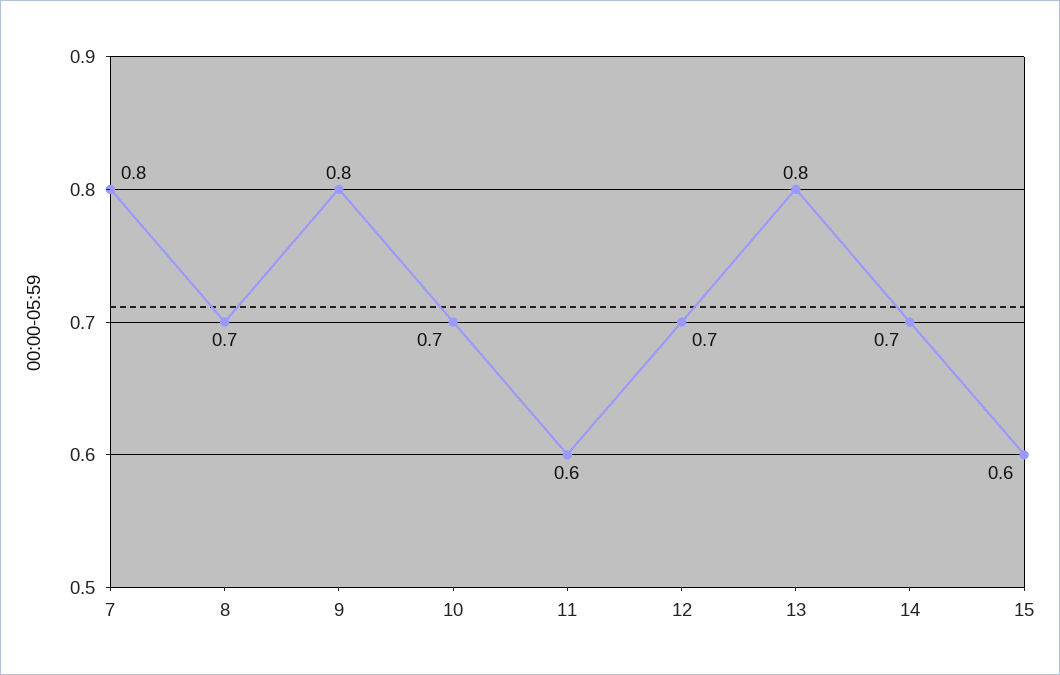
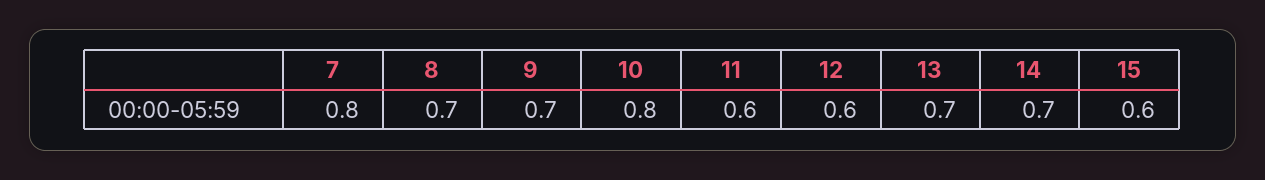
9: 0.8 -> 0.7
10: 0.7 -> 0.8
12: 0.7 -> 0.6
13: 0.8 -> 0.7

